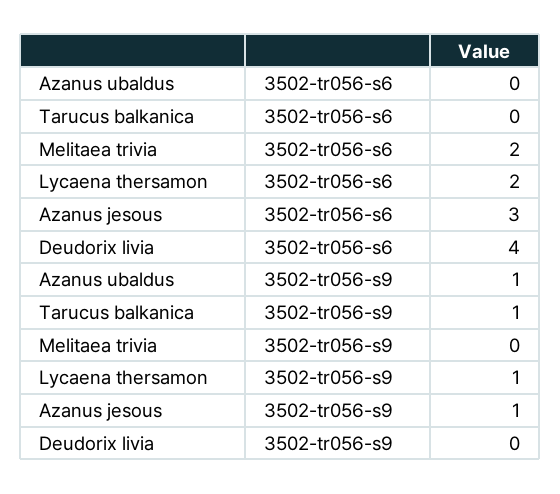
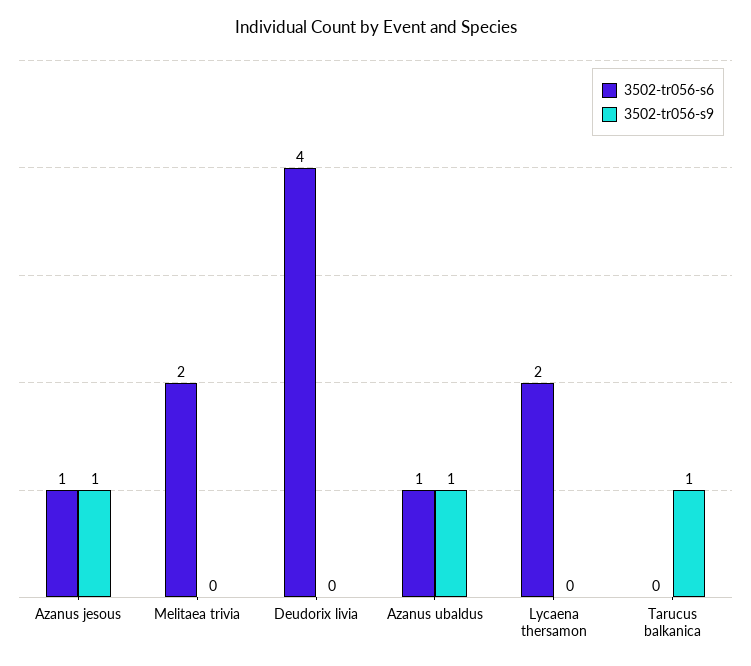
3502-tr056-s6, Azanus ubaldus: 0 -> 1
3502-tr056-s6, Azanus jesous: 3 -> 1
3502-tr056-s9, Lycaena thersamon: 1 -> 0

